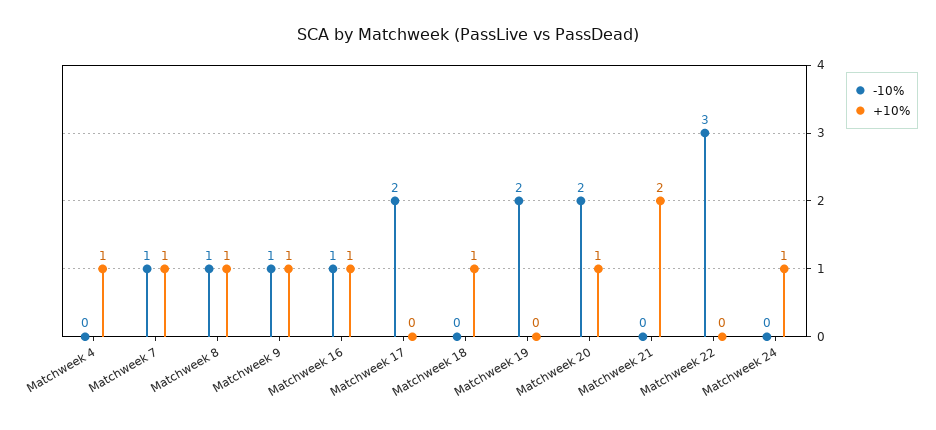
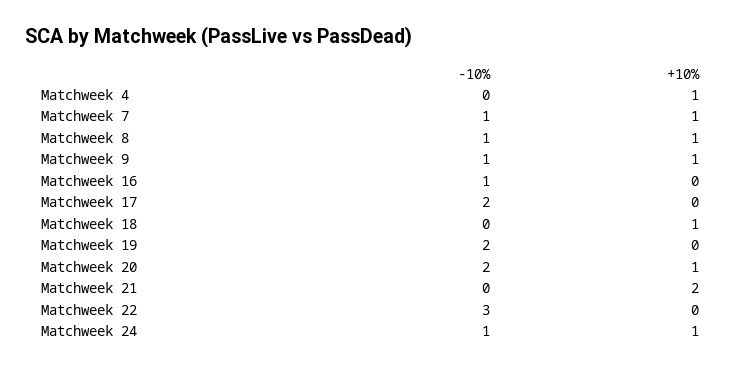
+10%, Matchweek 16: 1 -> 0
-10%, Matchweek 24: 0 -> 1

